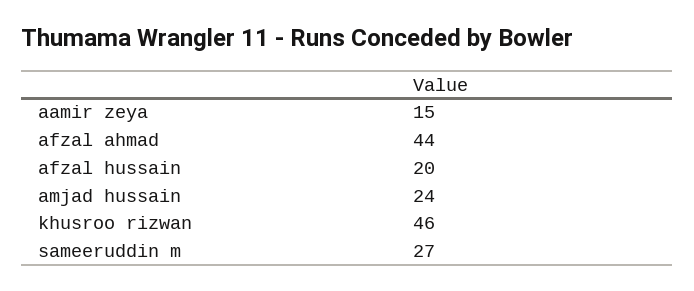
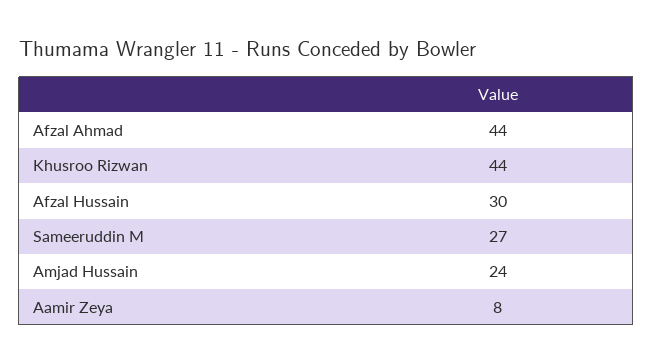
aamir zeya: 15 -> 8
afzal hussain: 20 -> 30
khusroo rizwan: 46 -> 44

